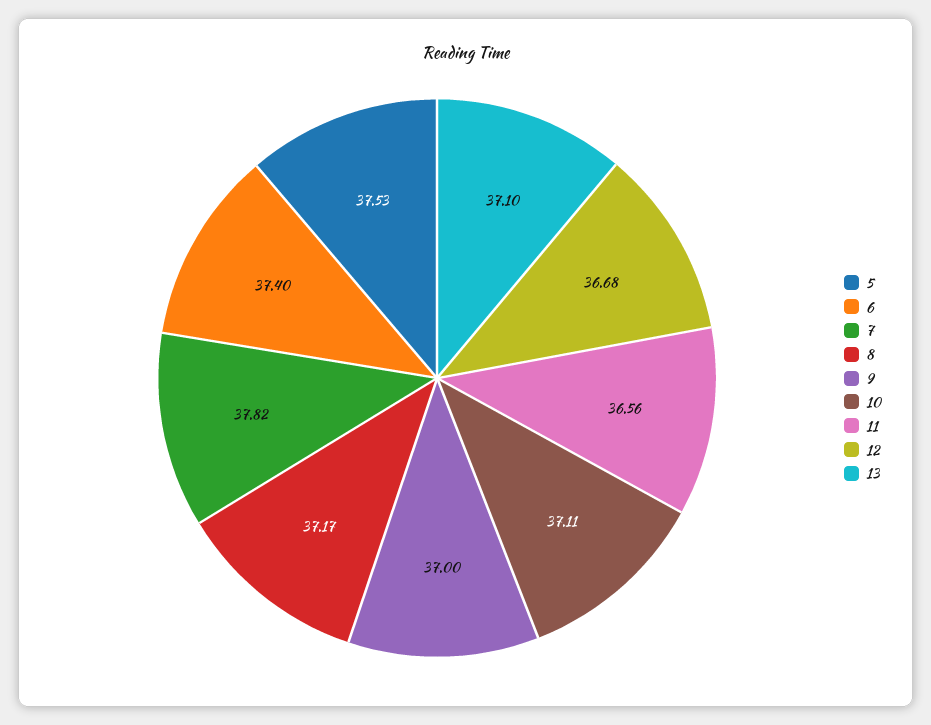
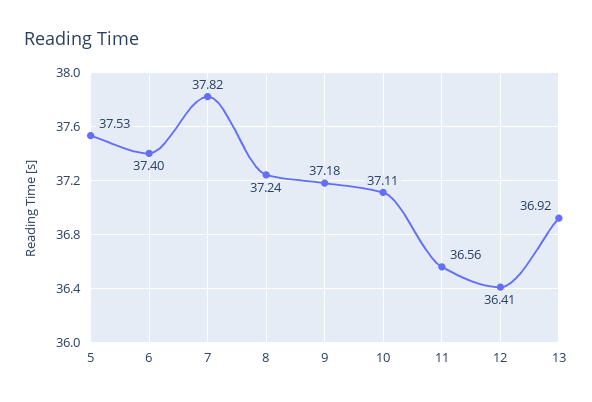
8: 37.17 -> 37.24
9: 37 -> 37.18
12: 36.68 -> 36.41
13: 37.1 -> 36.92

